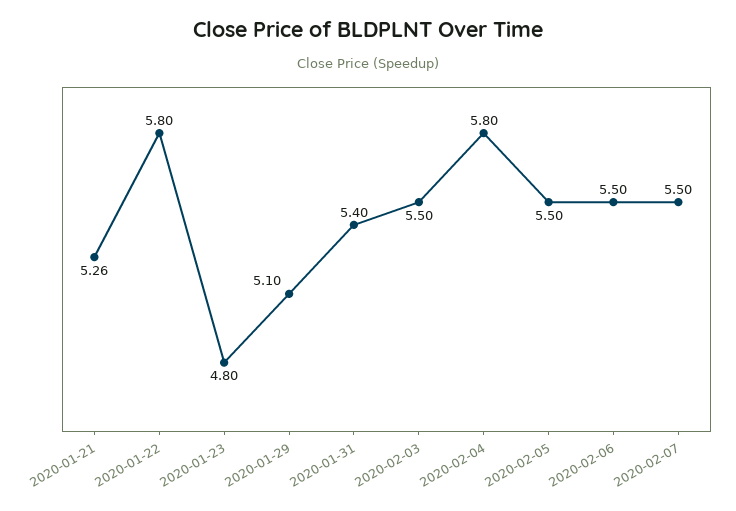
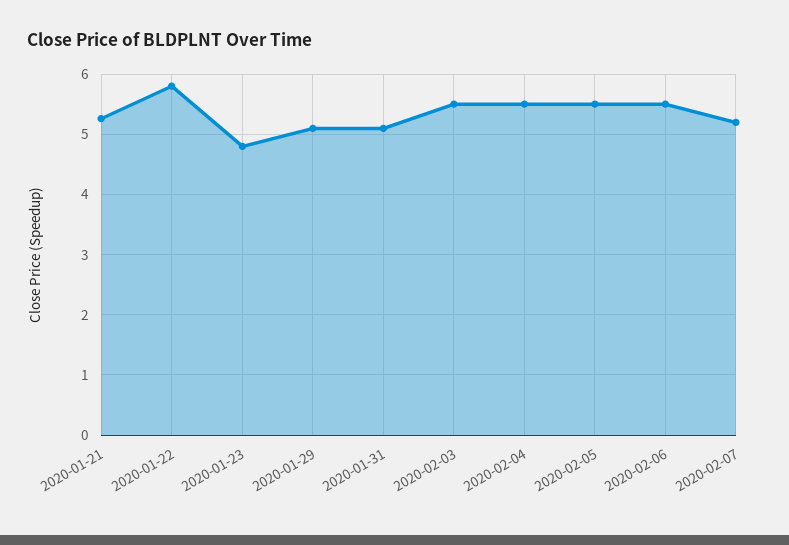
2020-01-31: 5.4 -> 5.1
2020-02-04: 5.8 -> 5.5
2020-02-07: 5.5 -> 5.2

